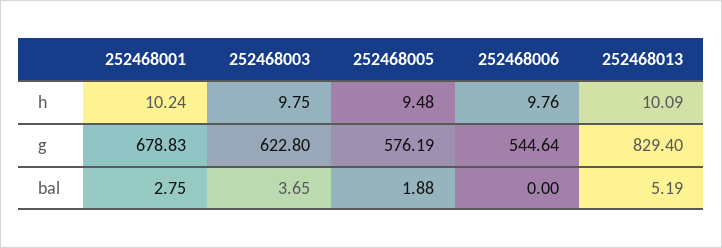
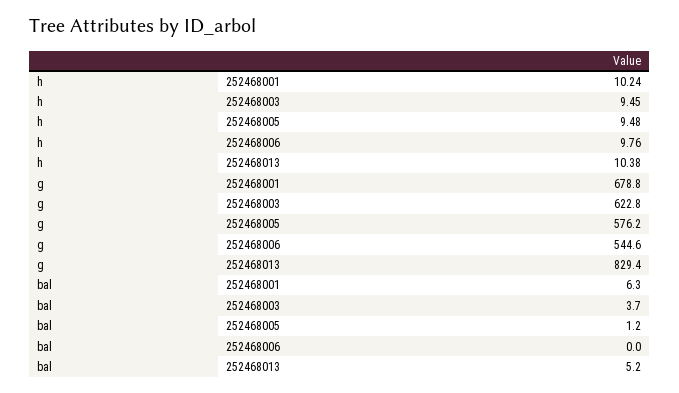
252468003, h: 9.75 -> 9.45
252468013, h: 10.09 -> 10.38
252468001, bal: 2.75 -> 6.3
252468005, bal: 1.88 -> 1.2

